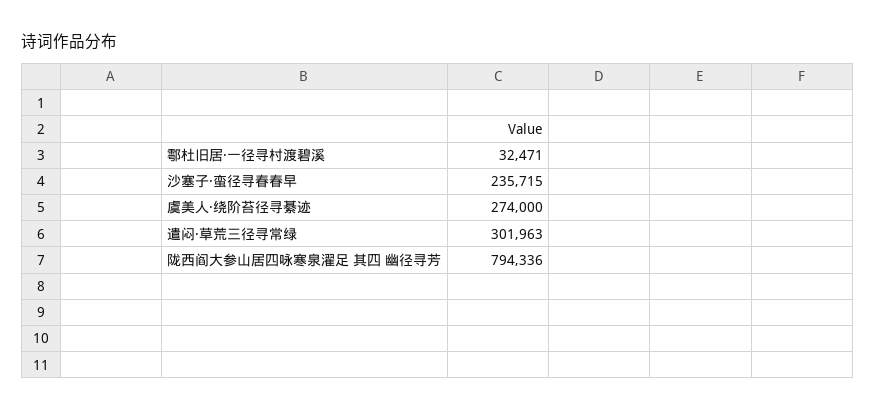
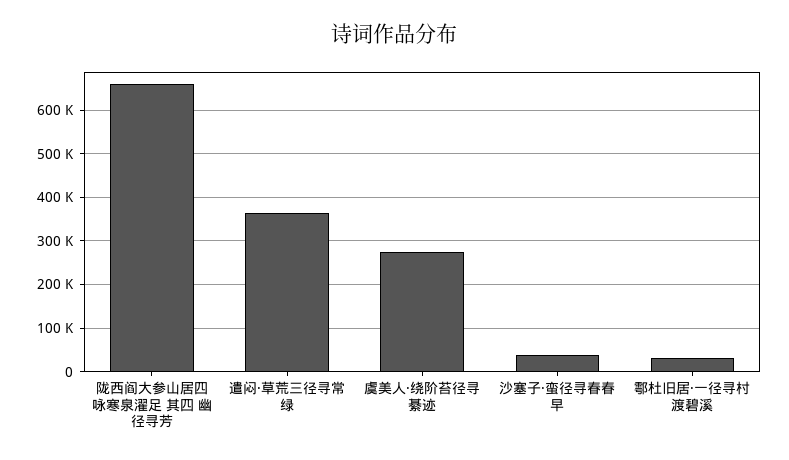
沙塞子·蛮径寻春春早: 235715 -> 40000
遣闷·草荒三径寻常绿: 301963 -> 360000
陇西阎大参山居四咏寒泉濯足 其四 幽径寻芳: 794336 -> 660000

